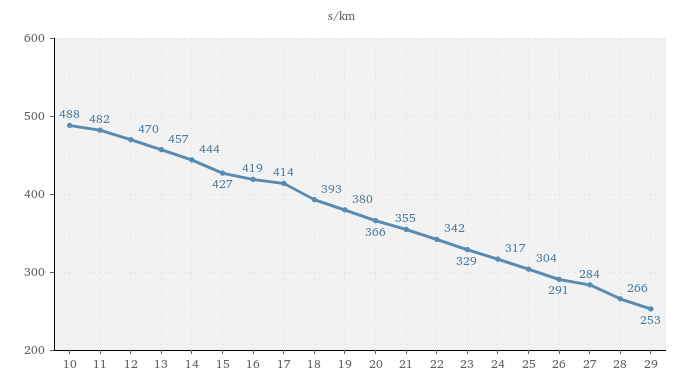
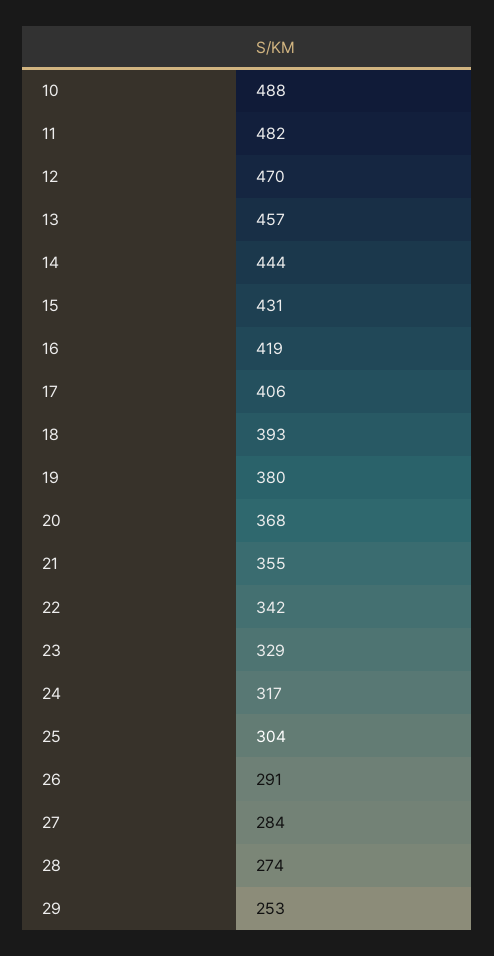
15: 427 -> 431
17: 414 -> 406
20: 366 -> 368
28: 266 -> 274

